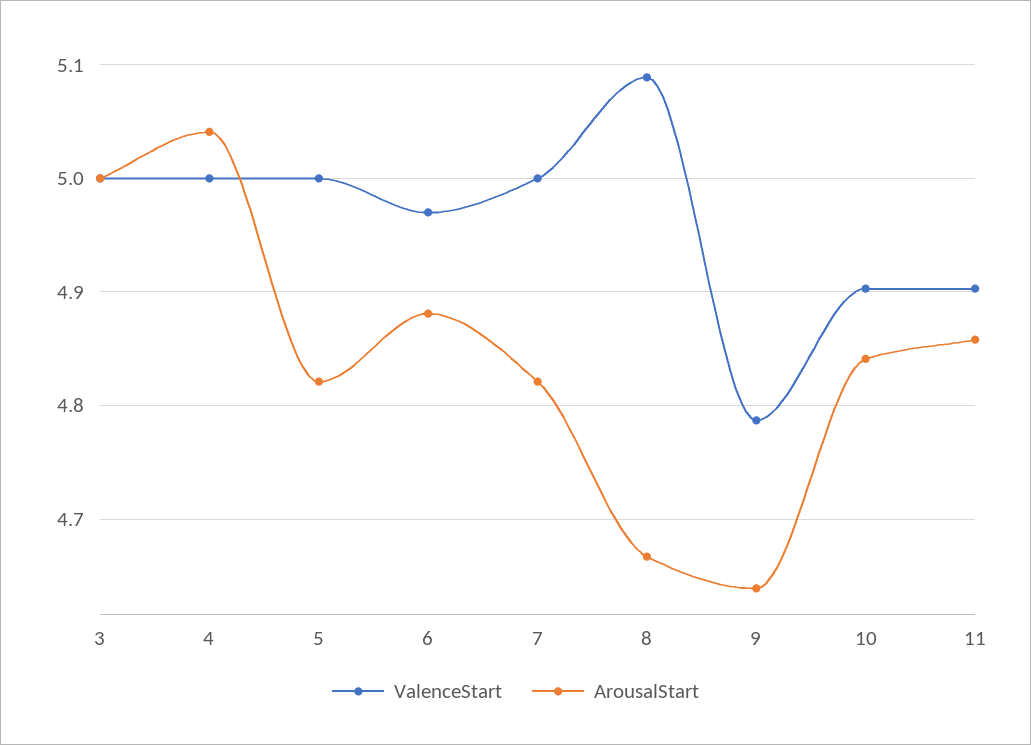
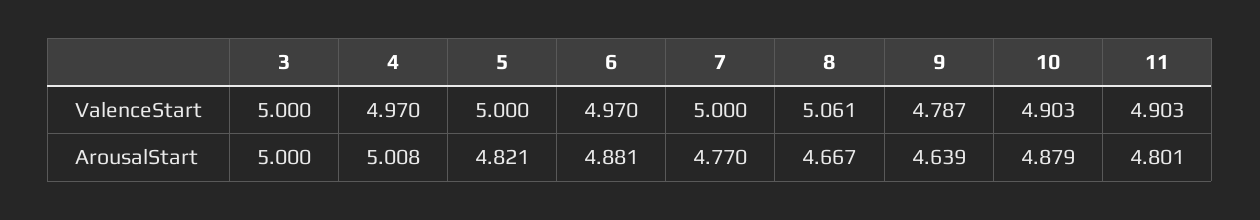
ValenceStart, 4: 5 -> 4.97
ArousalStart, 4: 5.04 -> 5.008
ArousalStart, 7: 4.82 -> 4.77
ValenceStart, 8: 5.09 -> 5.061
ArousalStart, 10: 4.84 -> 4.879
ArousalStart, 11: 4.86 -> 4.801

